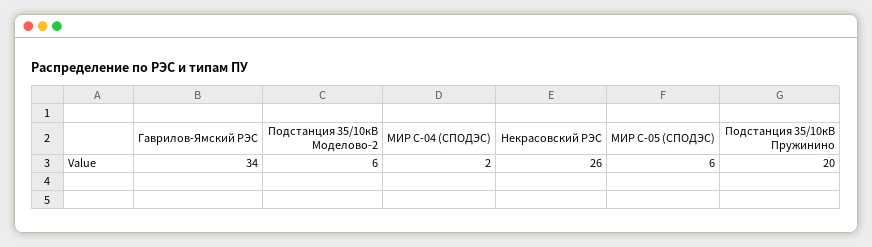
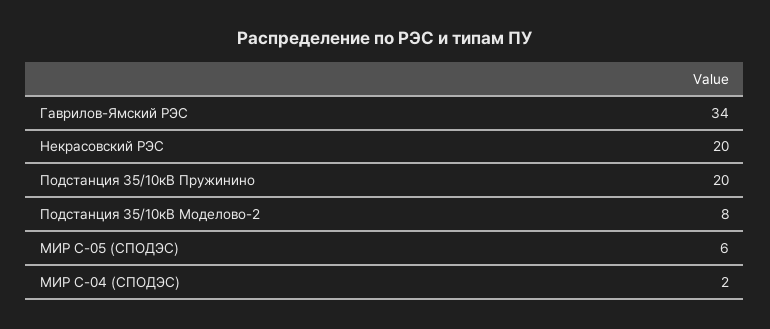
Подстанция 35/10кВ Моделово-2: 6 -> 8
Некрасовский РЭС: 26 -> 20

